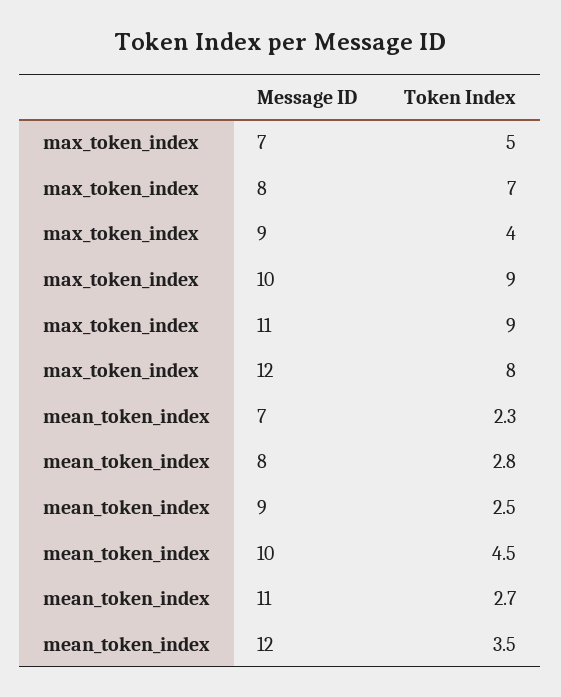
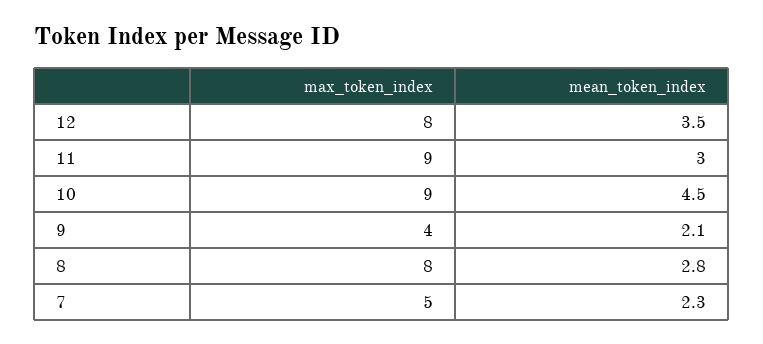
max_token_index, 8: 7 -> 8
mean_token_index, 9: 2.5 -> 2.1
mean_token_index, 11: 2.7 -> 3

